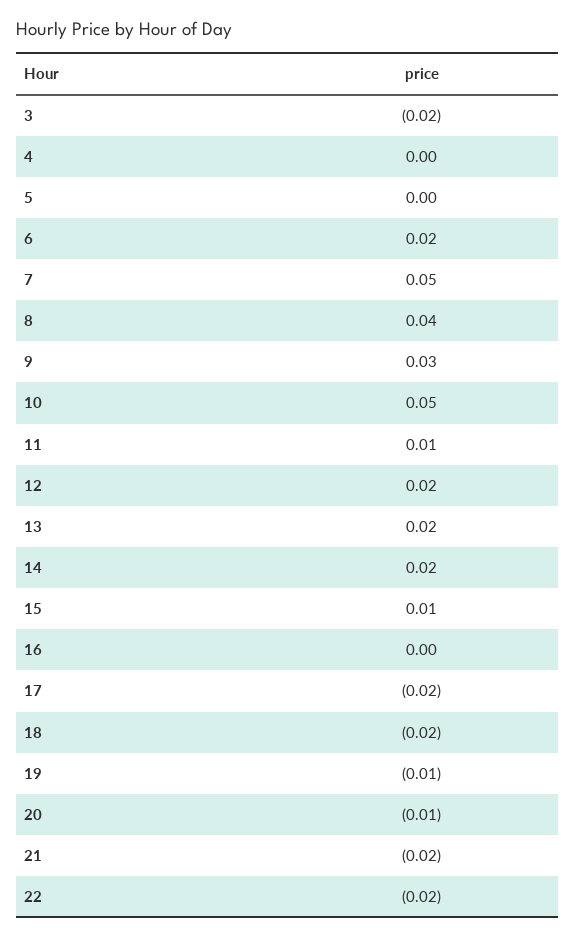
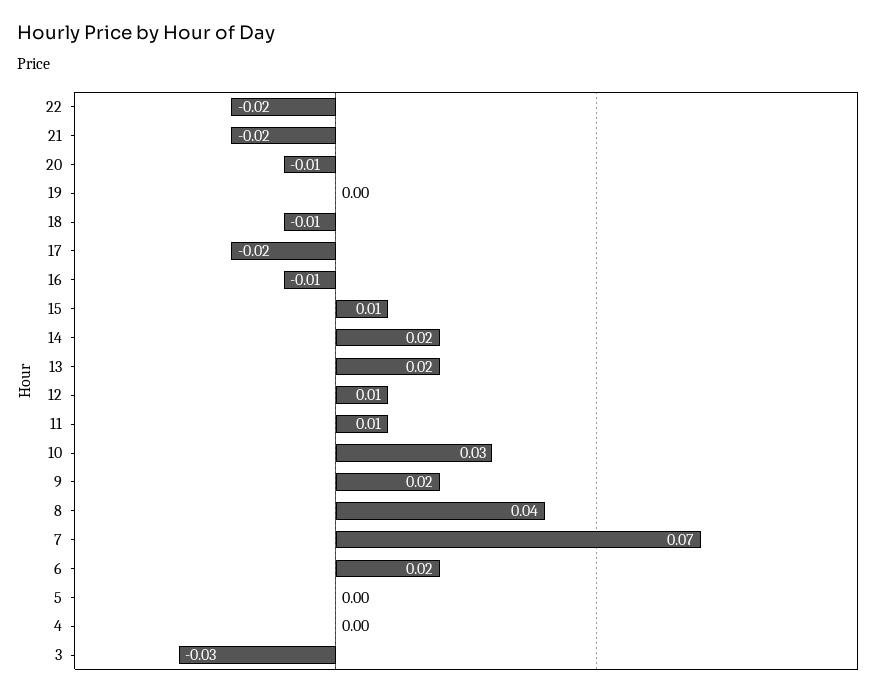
3: -0.02 -> -0.03
7: 0.05 -> 0.07
9: 0.03 -> 0.02
10: 0.05 -> 0.03
12: 0.02 -> 0.01
16: 0 -> -0.01
18: -0.02 -> -0.01
19: -0.01 -> 0

